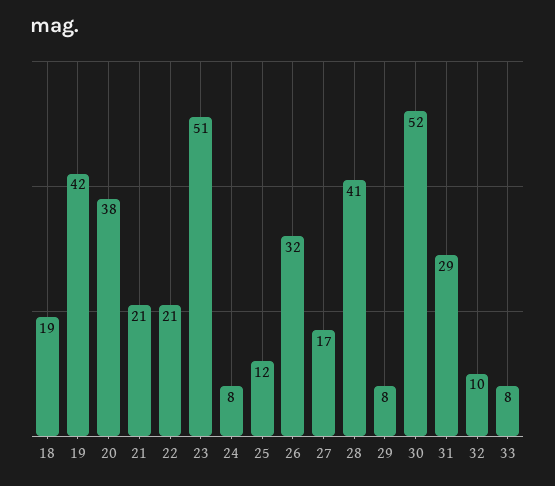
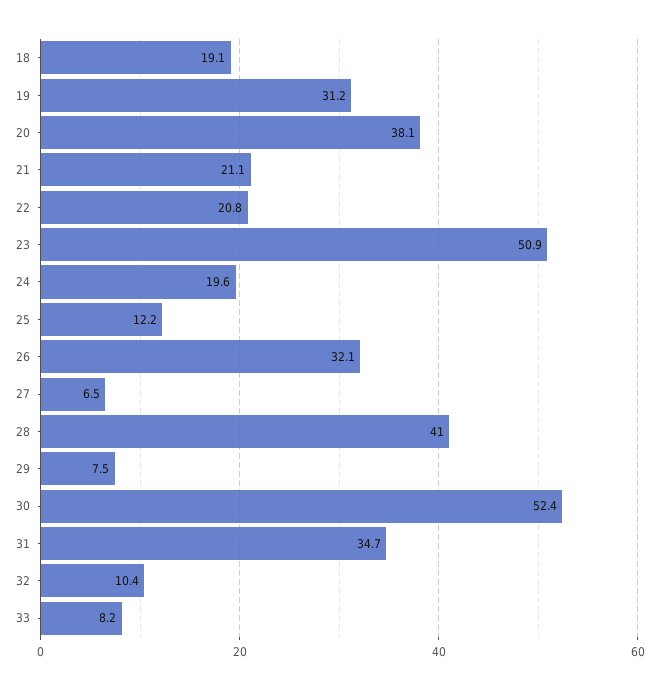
19: 42 -> 31.2
24: 8 -> 19.6
27: 17 -> 6.5
31: 29 -> 34.7

